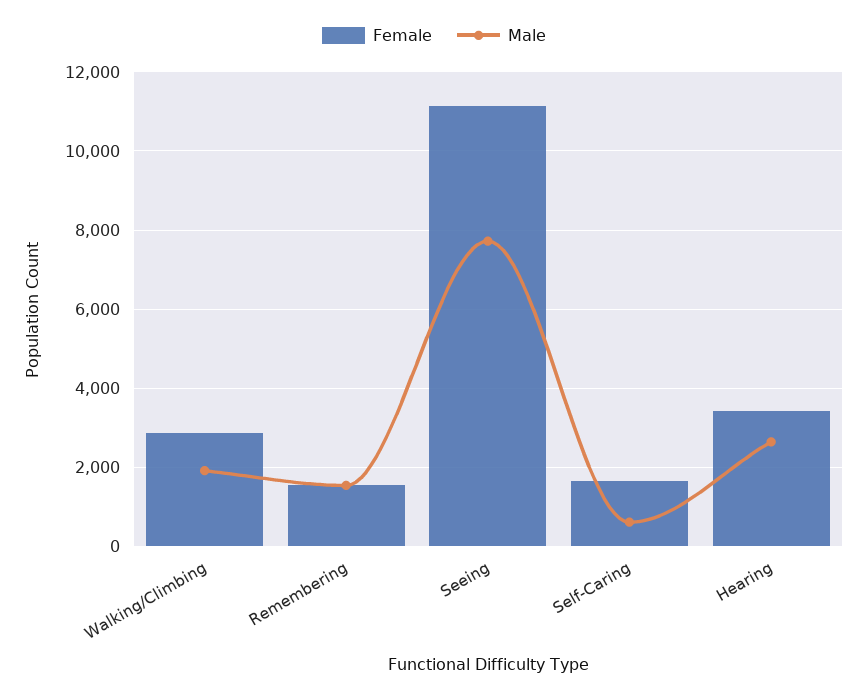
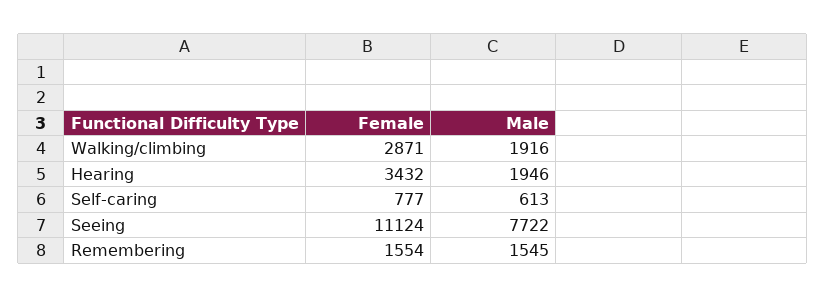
Female, Self-Caring: 1600 -> 777
Male, Hearing: 2600 -> 1946

